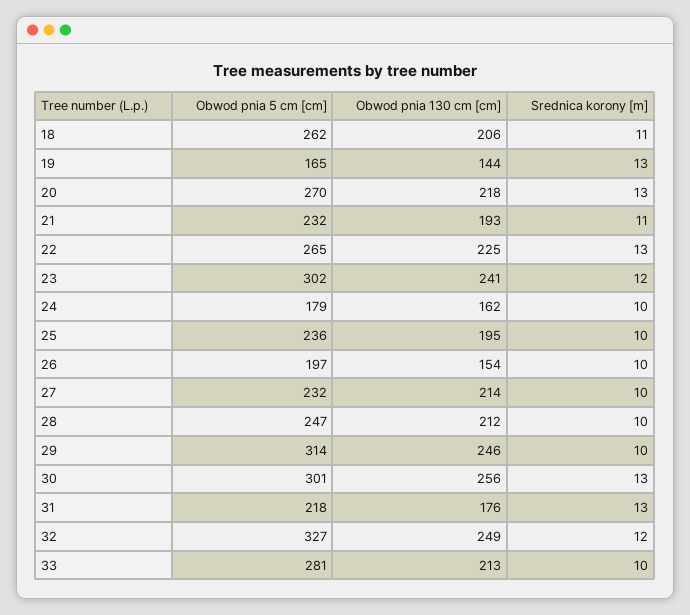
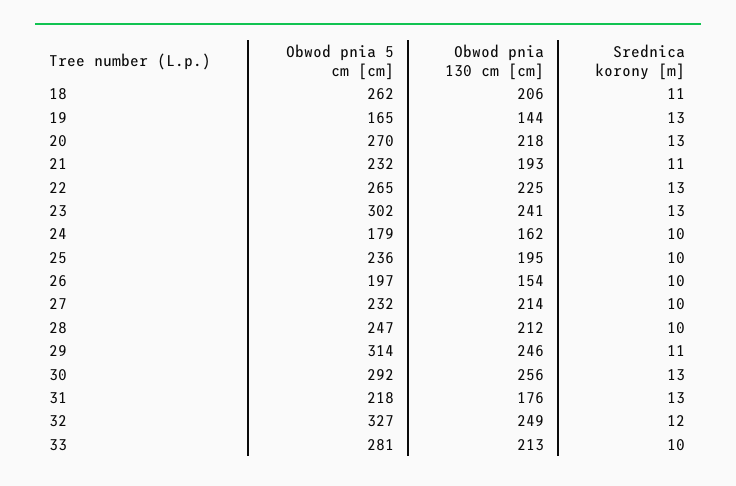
Srednica korony [m], 23: 12 -> 13
Srednica korony [m], 29: 10 -> 11
Obwod pnia 5 cm [cm], 30: 301 -> 292

